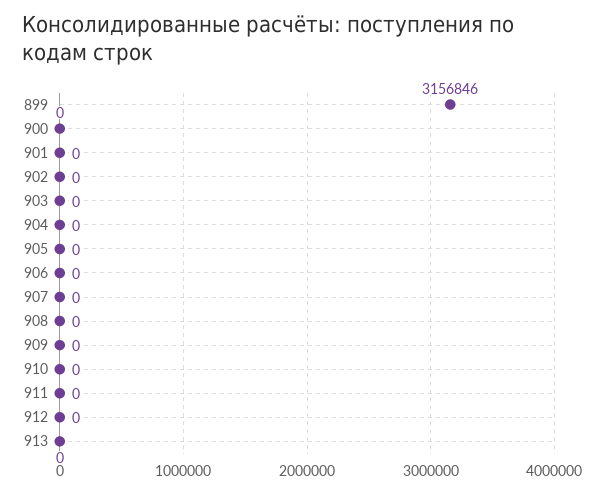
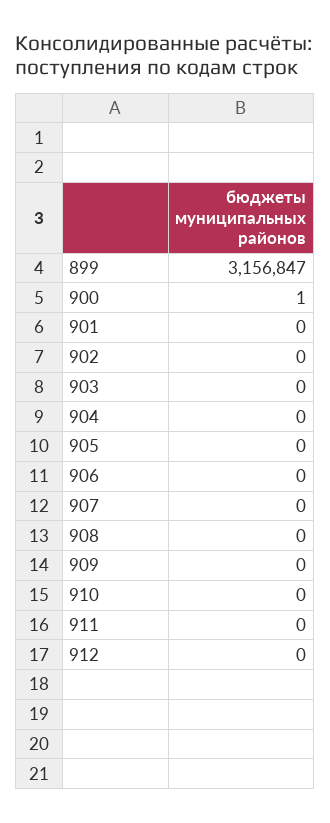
899: 3156846 -> 3156847
900: 0 -> 1
913: 0 -> none

